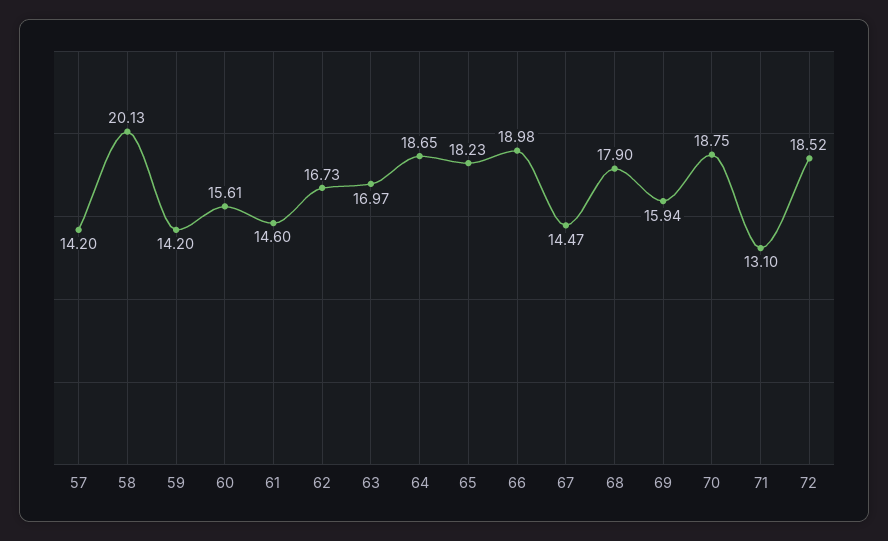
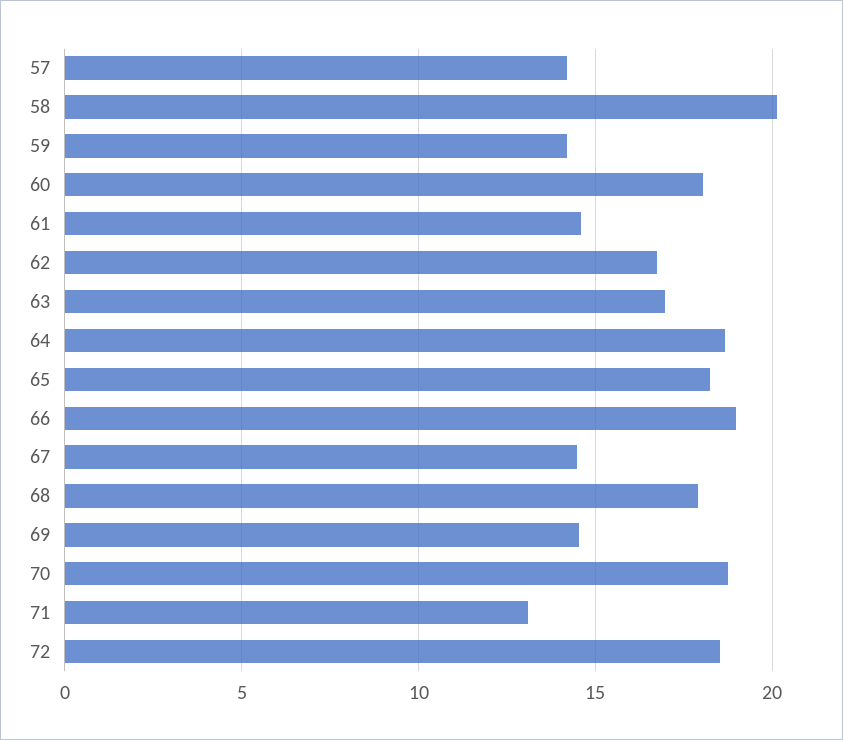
60: 15.61 -> 18
69: 15.94 -> 14.5

